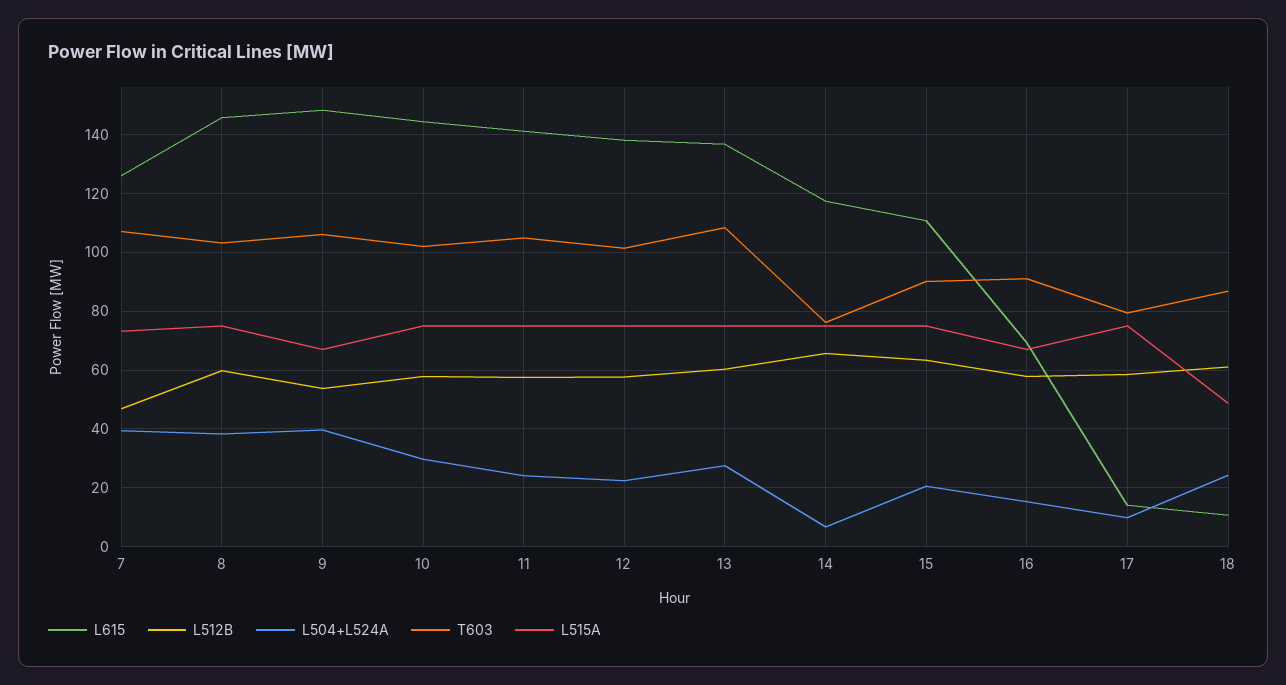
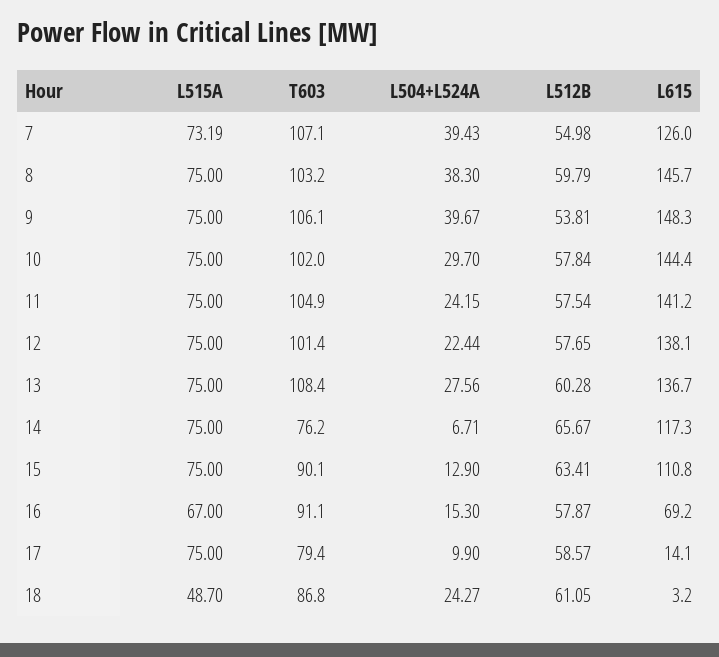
L512B, 7: 47.5 -> 54.98
L515A, 9: 67.5 -> 75
L504+L524A, 15: 20 -> 12.9
L615, 18: 10 -> 3.2

